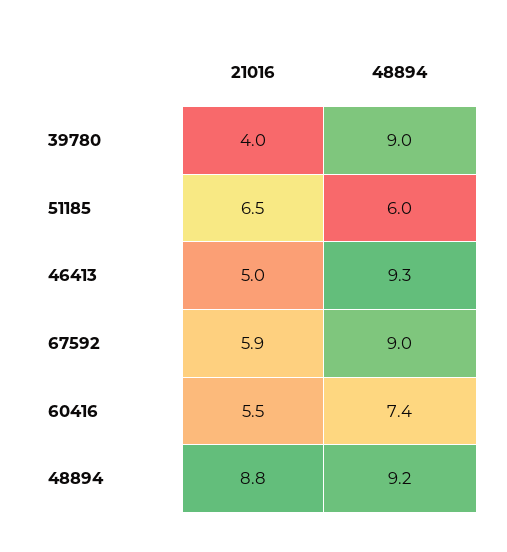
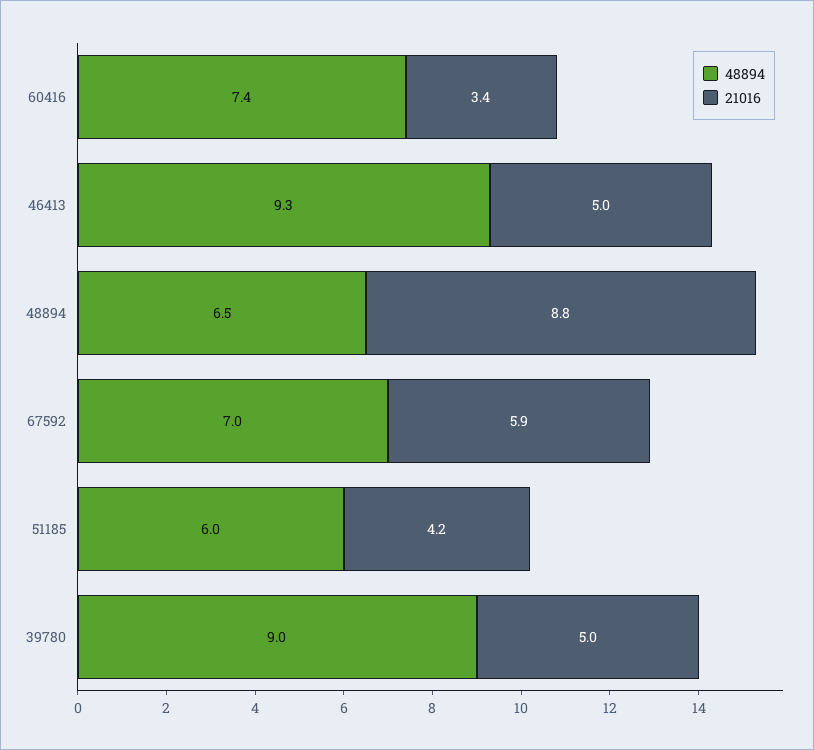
21016, 39780: 4 -> 5
21016, 51185: 6.5 -> 4.2
48894, 67592: 9 -> 7
21016, 60416: 5.5 -> 3.4
48894, 48894: 9.2 -> 6.5

